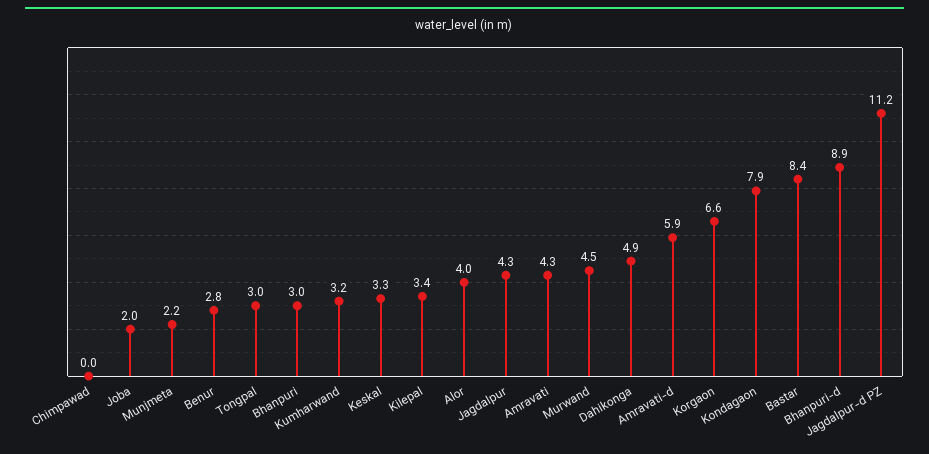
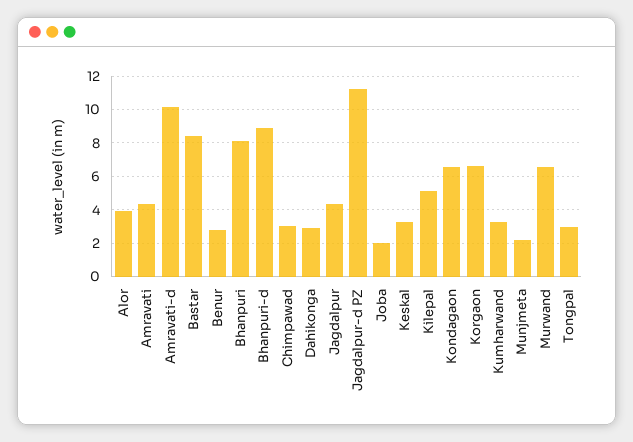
Chimpawad: 0 -> 3
Bhanpuri: 3 -> 8
Kilepal: 3.4 -> 5
Murwand: 4.5 -> 6.5
Dahikonga: 4.9 -> 3
Amravati-d: 5.9 -> 10
Kondagaon: 7.9 -> 6.5

